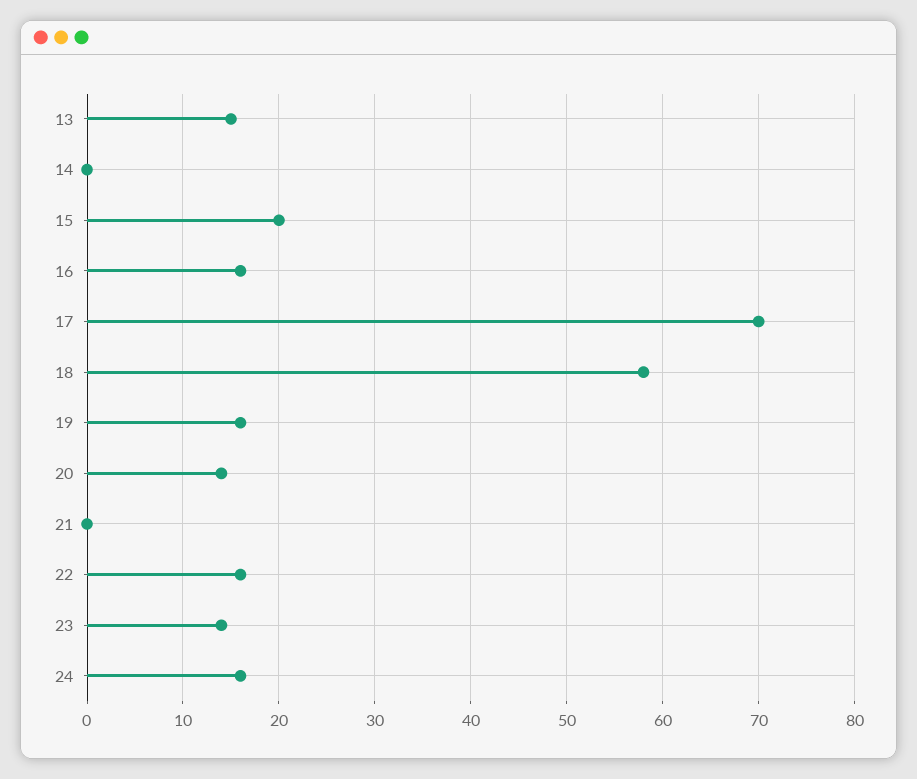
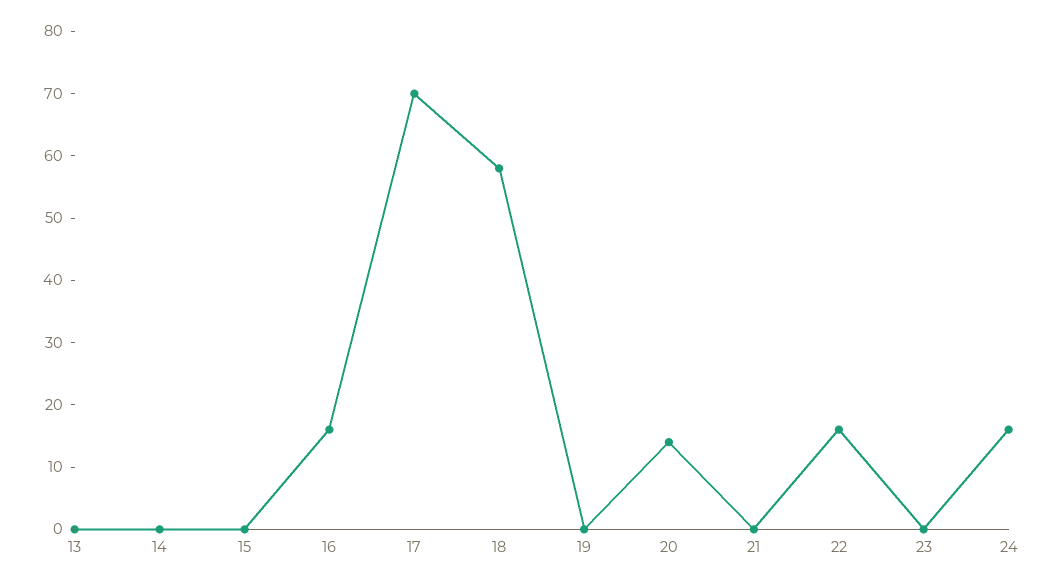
13: 15 -> 0
15: 20 -> 0
19: 16 -> 0
23: 14 -> 0

